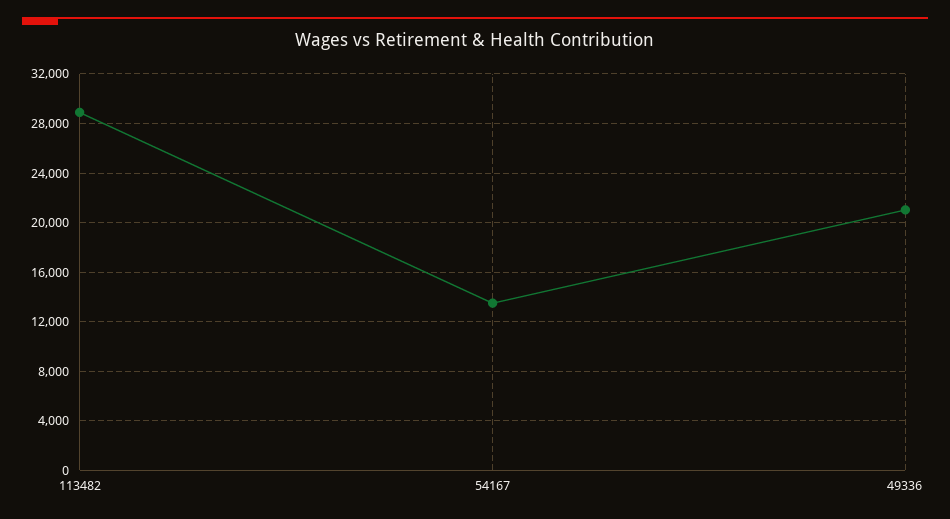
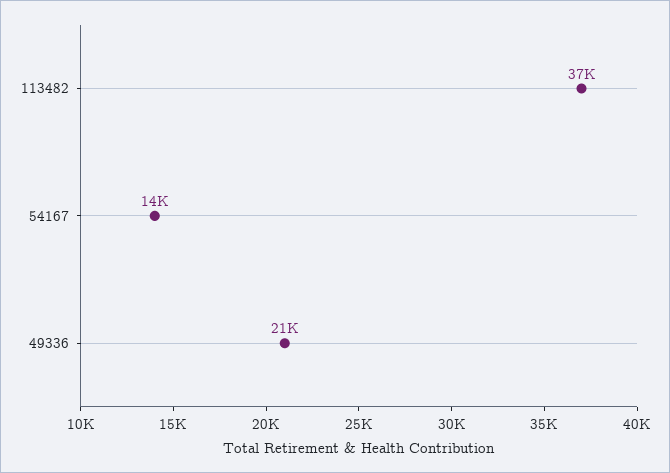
113482: 29000 -> 37000

